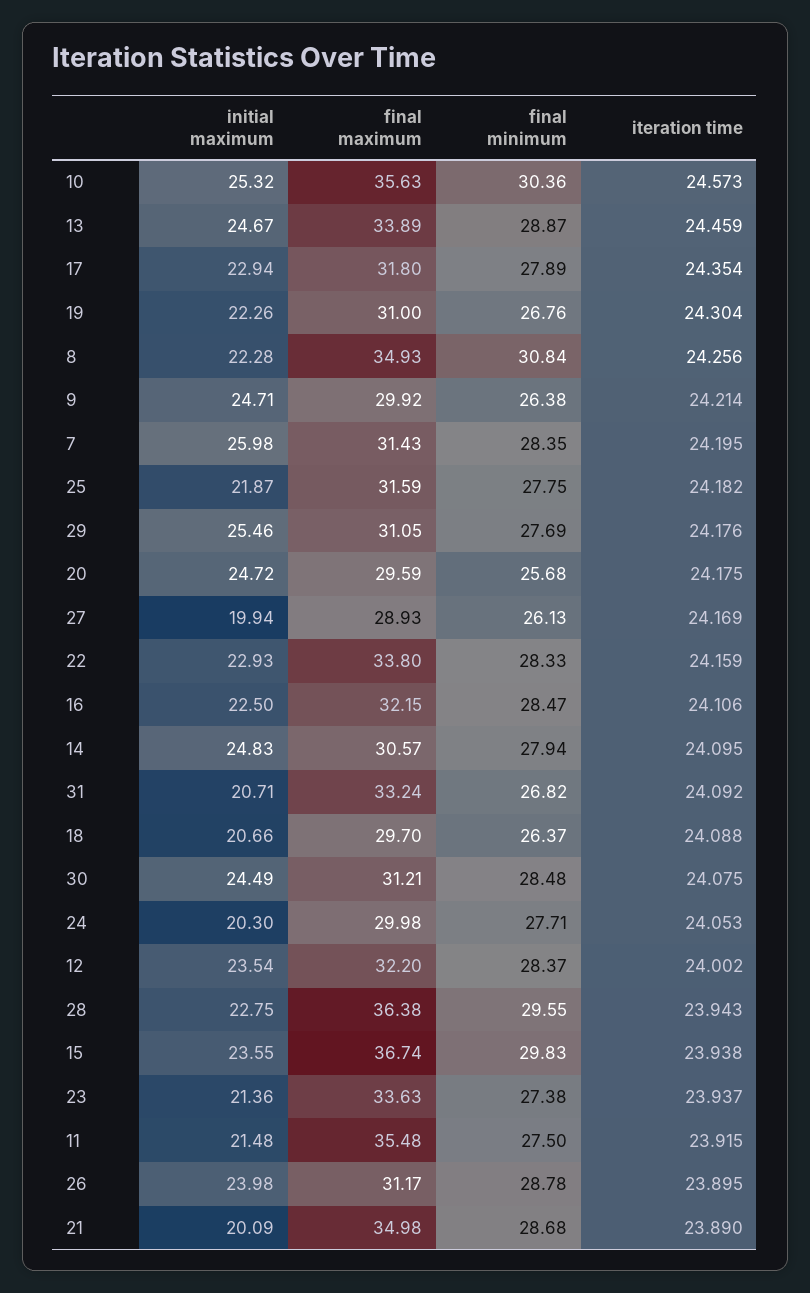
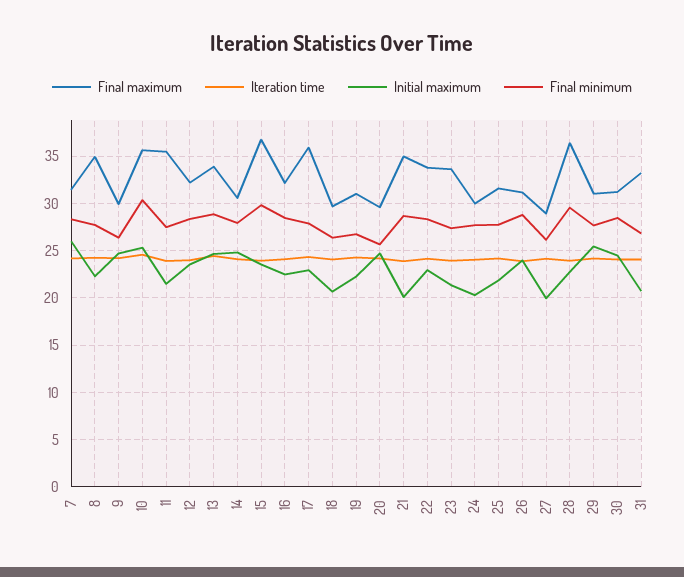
final maximum, 17: 31.8 -> 36
final minimum, 8: 30.84 -> 28

